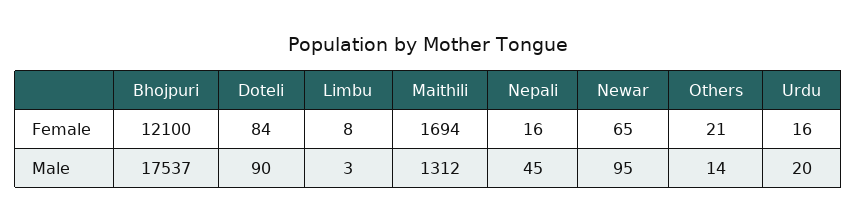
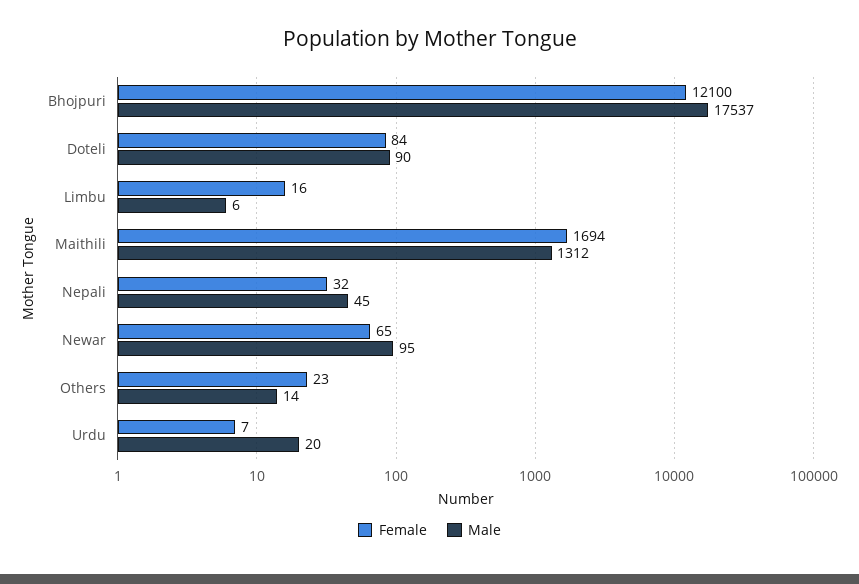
Female, Limbu: 8 -> 16
Female, Nepali: 16 -> 32
Female, Others: 21 -> 23
Female, Urdu: 16 -> 7
Male, Limbu: 3 -> 6

